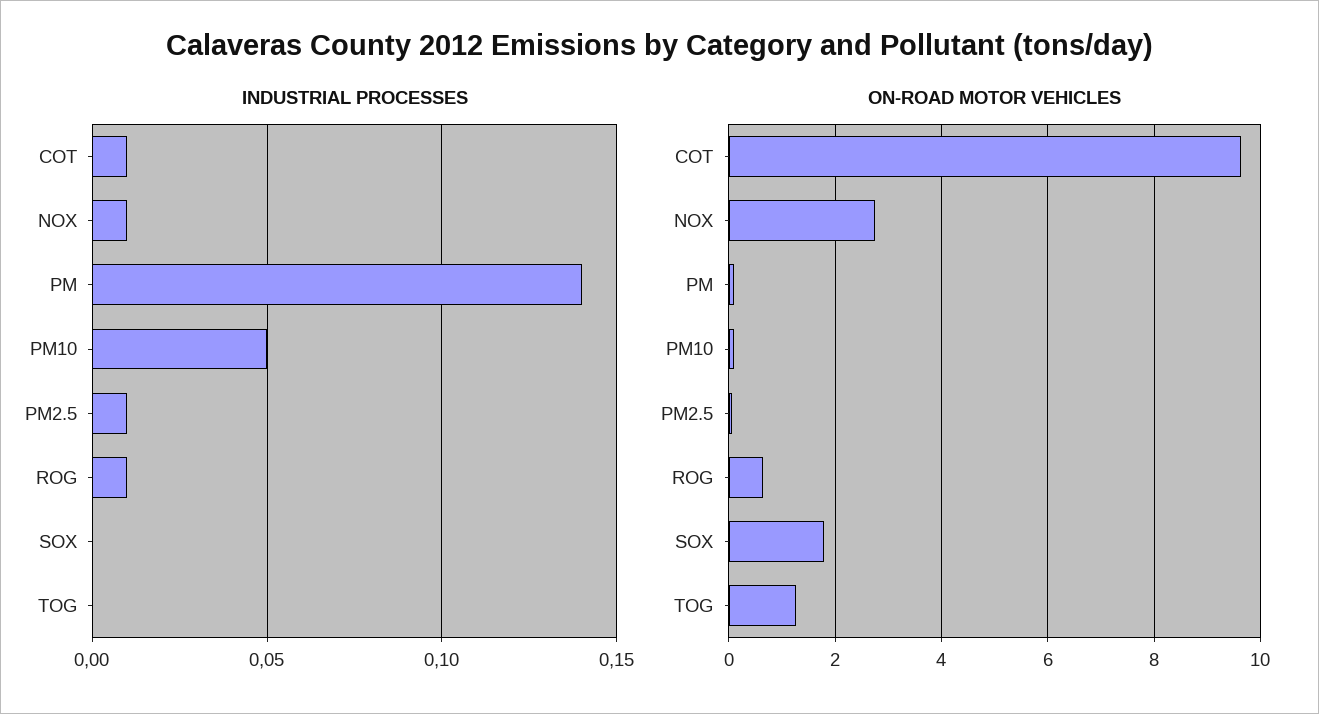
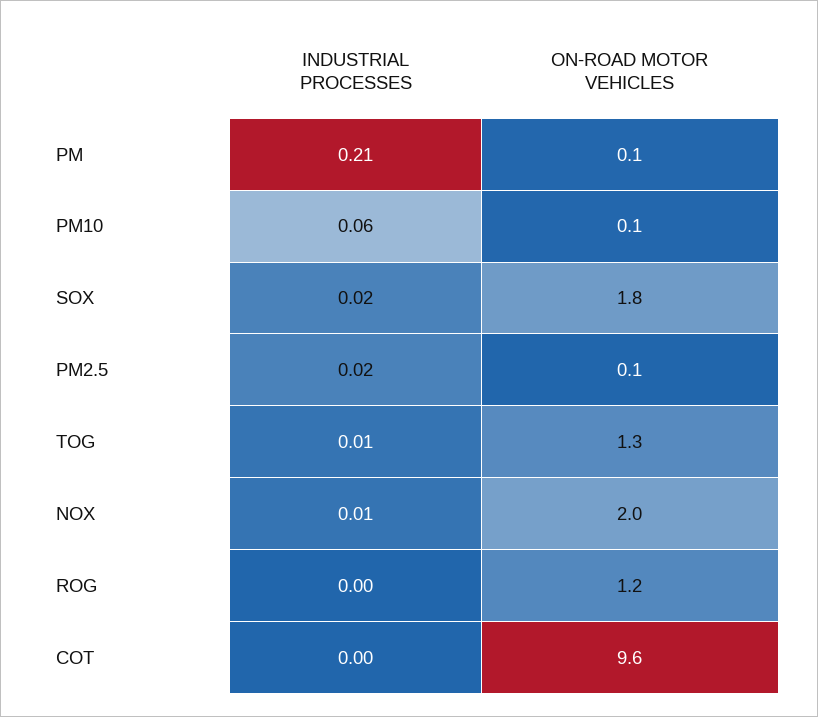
INDUSTRIAL PROCESSES, COT: 0.01 -> 0
INDUSTRIAL PROCESSES, PM: 0.14 -> 0.21
INDUSTRIAL PROCESSES, PM10: 0.05 -> 0.06
INDUSTRIAL PROCESSES, PM2.5: 0.01 -> 0.02
INDUSTRIAL PROCESSES, ROG: 0.01 -> 0
INDUSTRIAL PROCESSES, SOX: 0 -> 0.02
INDUSTRIAL PROCESSES, TOG: 0 -> 0.01
ON-ROAD MOTOR VEHICLES, NOX: 2.8 -> 2
ON-ROAD MOTOR VEHICLES, ROG: 0.6 -> 1.2

